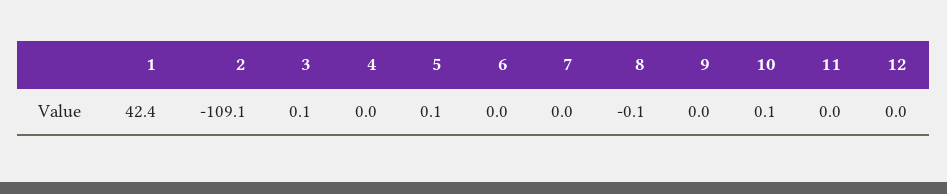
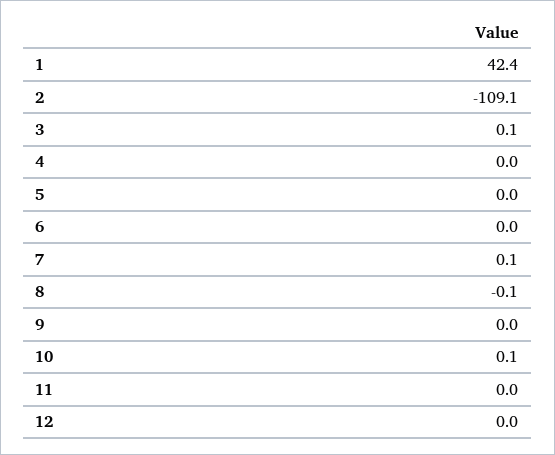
5: 0.1 -> 0
7: 0 -> 0.1

